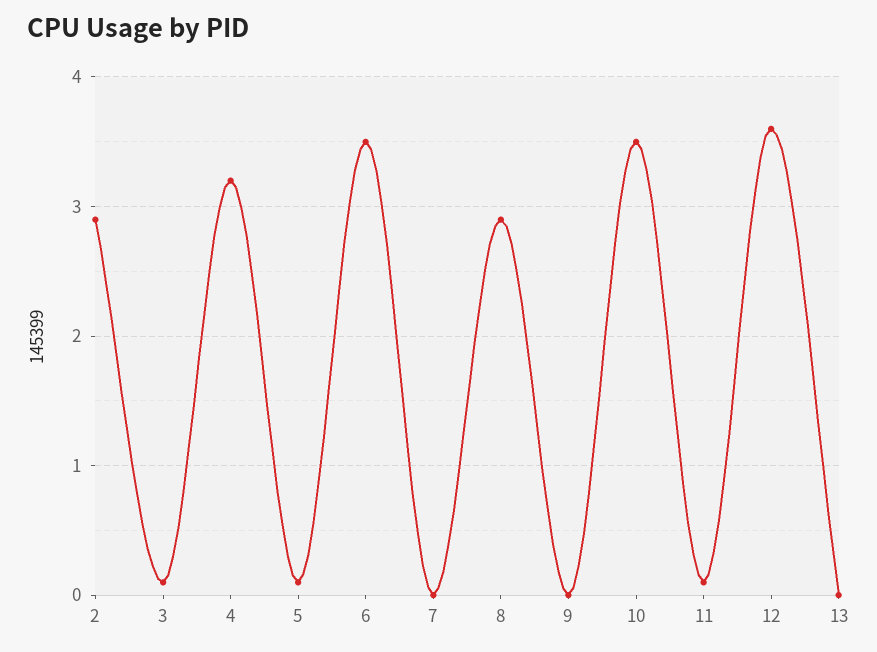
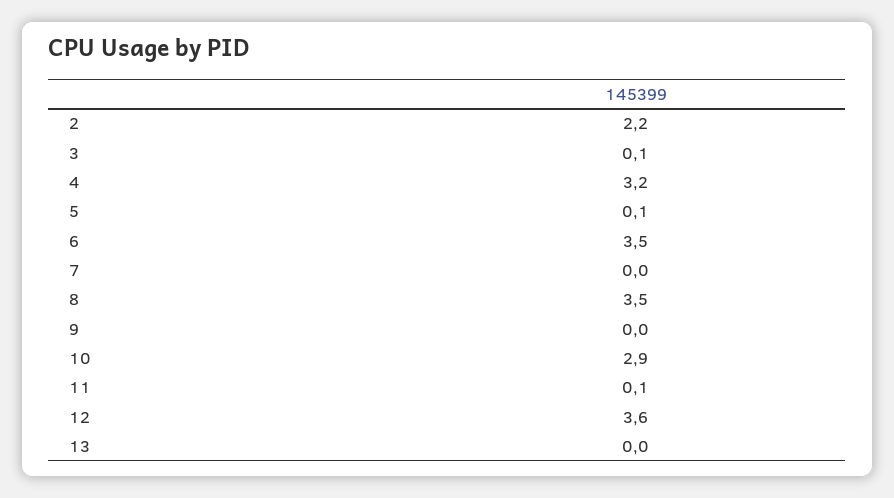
2: 2.9 -> 2.2
8: 2.9 -> 3.5
10: 3.5 -> 2.9

